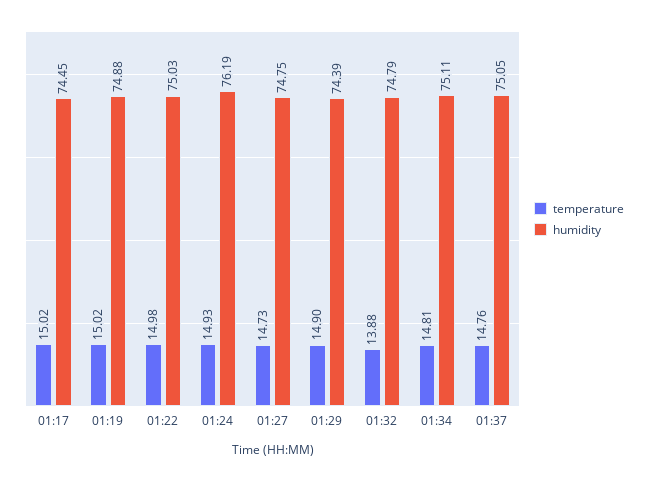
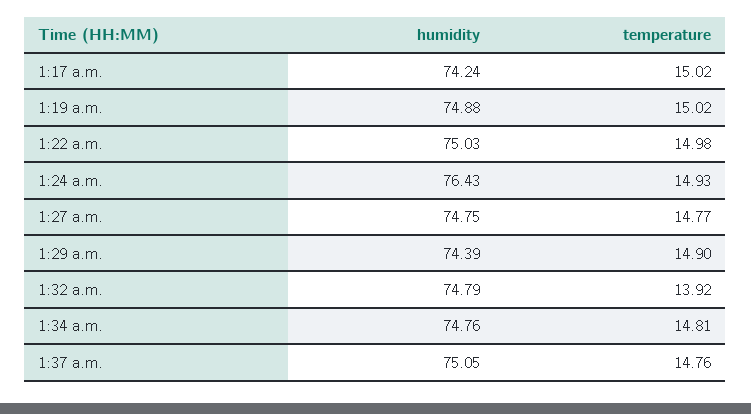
humidity, 01:17: 74.45 -> 74.24
humidity, 01:24: 76.19 -> 76.43
temperature, 01:27: 14.73 -> 14.77
temperature, 01:32: 13.88 -> 13.92
humidity, 01:34: 75.11 -> 74.76

